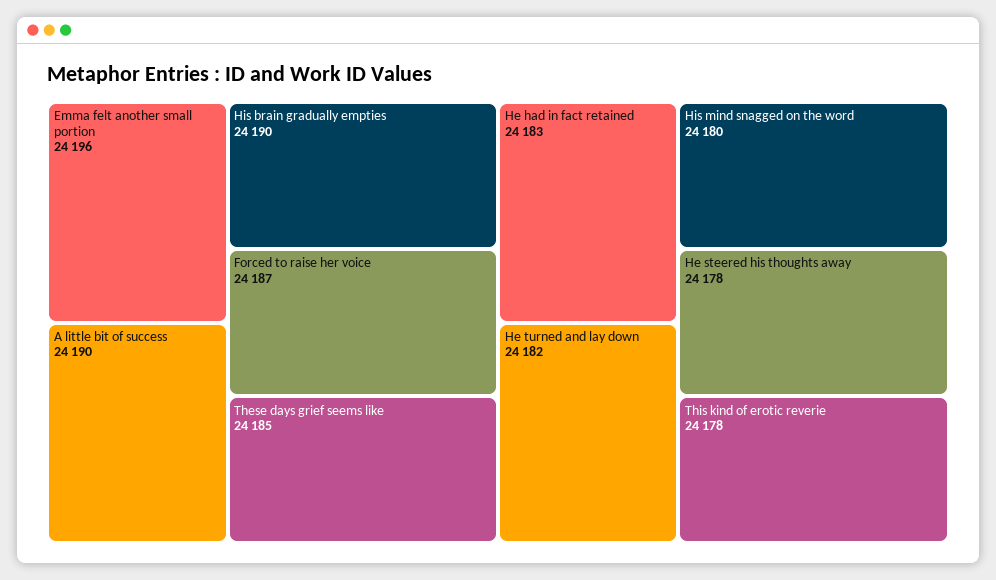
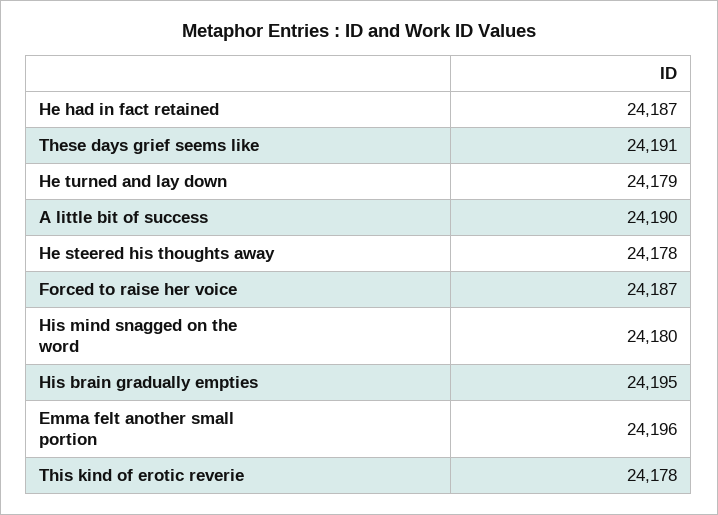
His brain gradually empties: 24190 -> 24195
These days grief seems like: 24185 -> 24191
He had in fact retained: 24183 -> 24187
He turned and lay down: 24182 -> 24179

